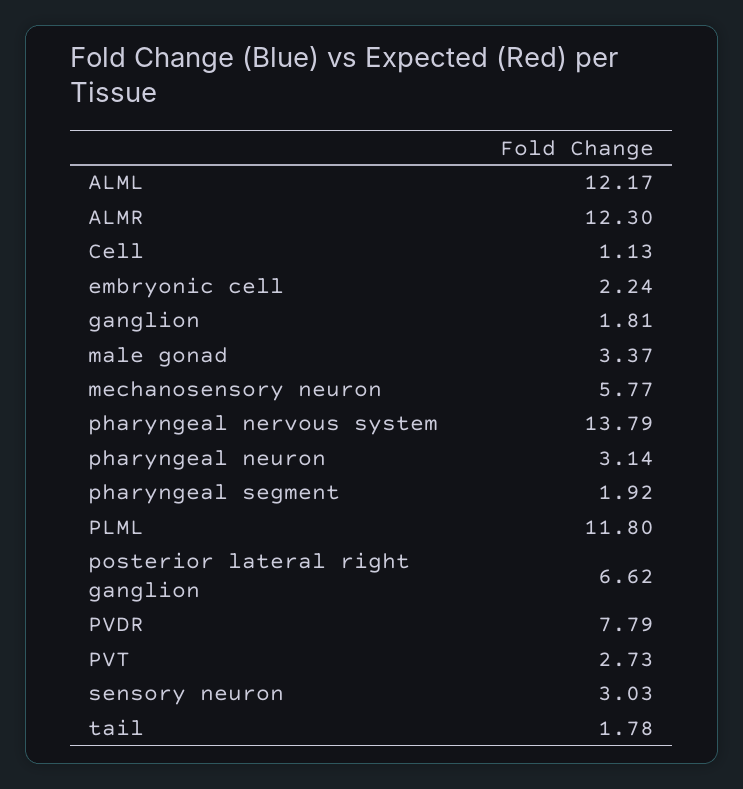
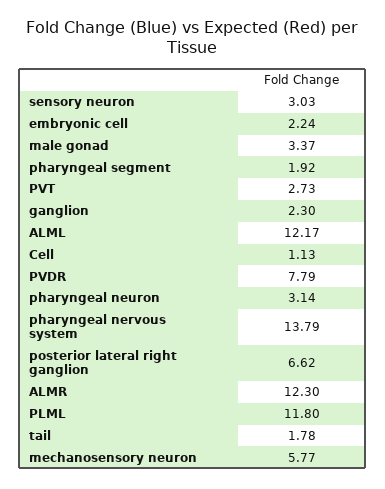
ganglion: 1.81 -> 2.3

